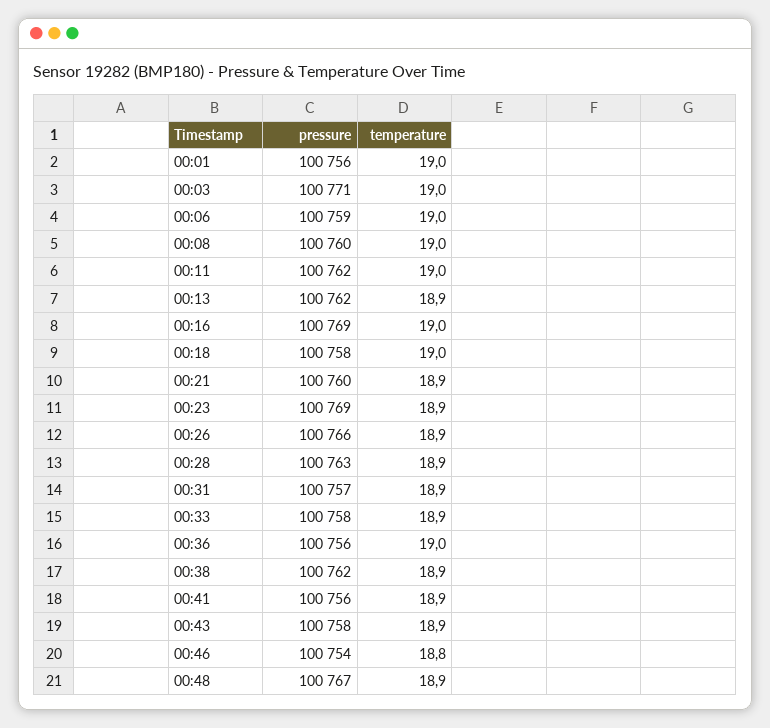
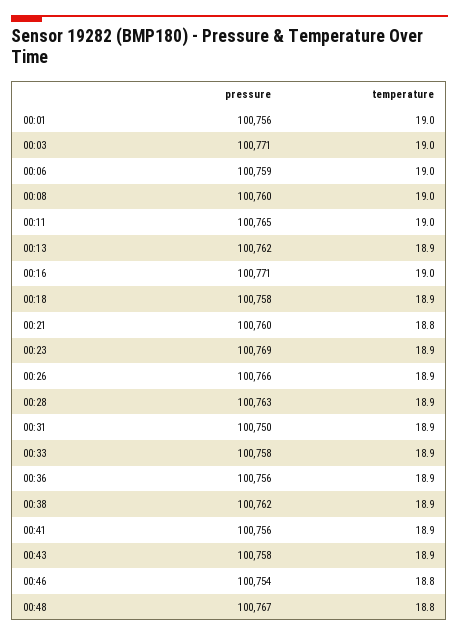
pressure, 00:11: 100762 -> 100765
pressure, 00:16: 100769 -> 100771
temperature, 00:18: 19 -> 18.9
temperature, 00:21: 18.9 -> 18.8
pressure, 00:31: 100757 -> 100750
temperature, 00:36: 19 -> 18.9
temperature, 00:48: 18.9 -> 18.8

